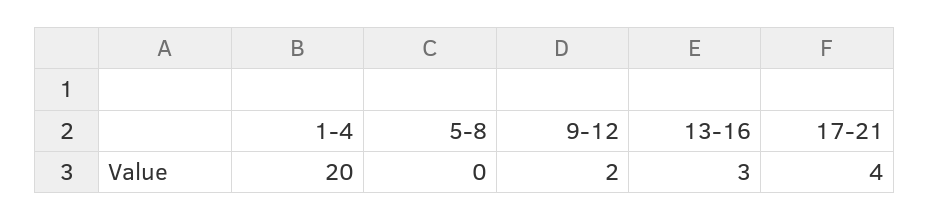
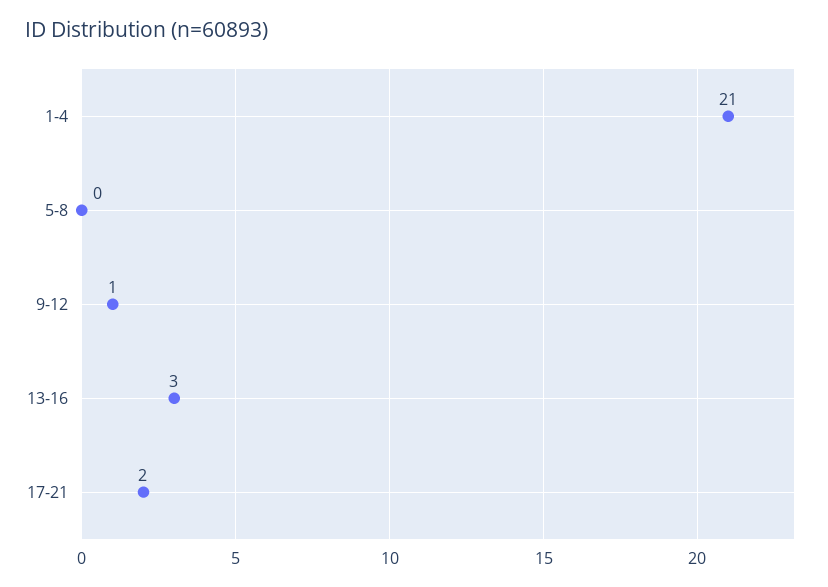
1-4: 20 -> 21
9-12: 2 -> 1
17-21: 4 -> 2

